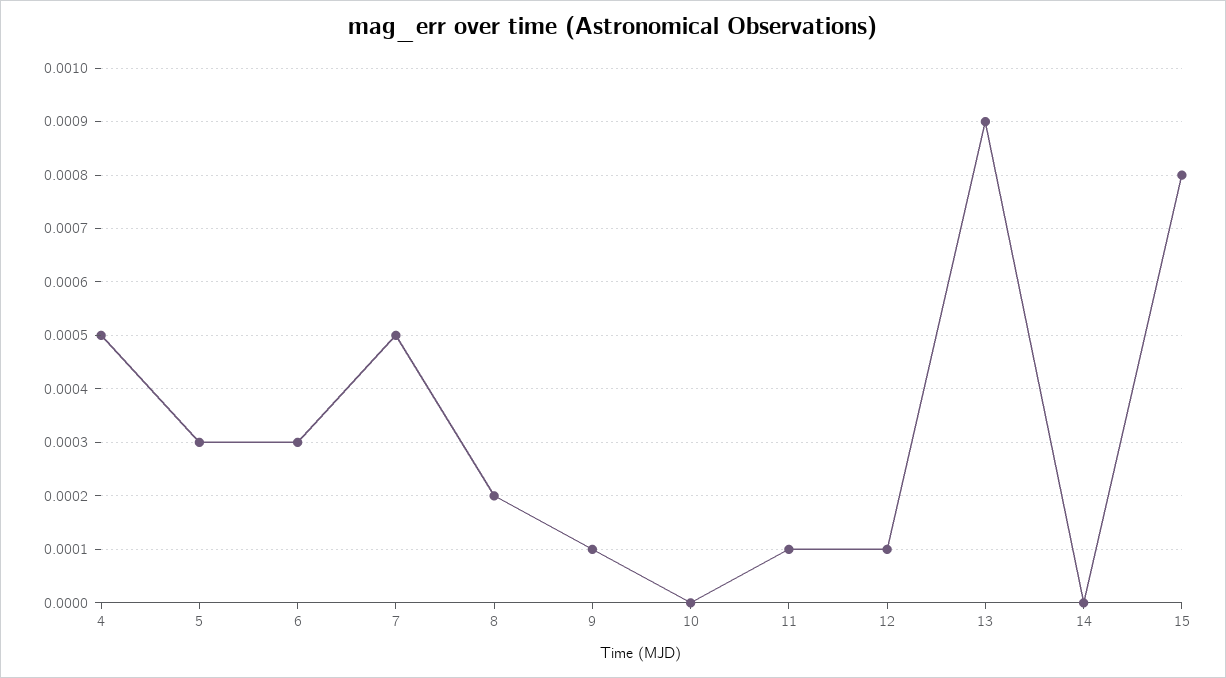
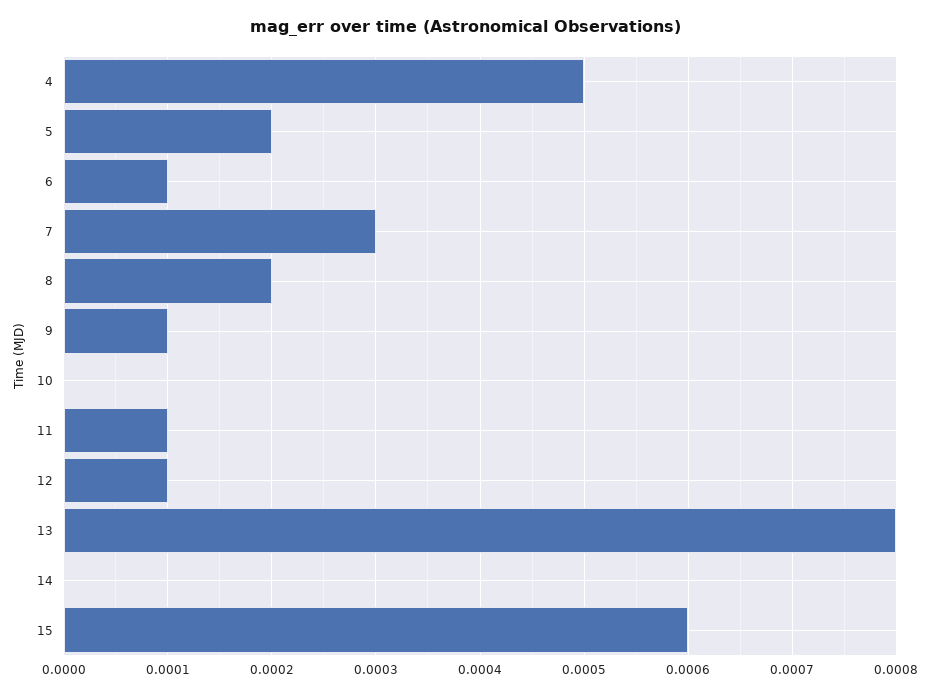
5: 0.0003 -> 0.0002
6: 0.0003 -> 0.0001
7: 0.0005 -> 0.0003
13: 0.0009 -> 0.0008
15: 0.0008 -> 0.0006

